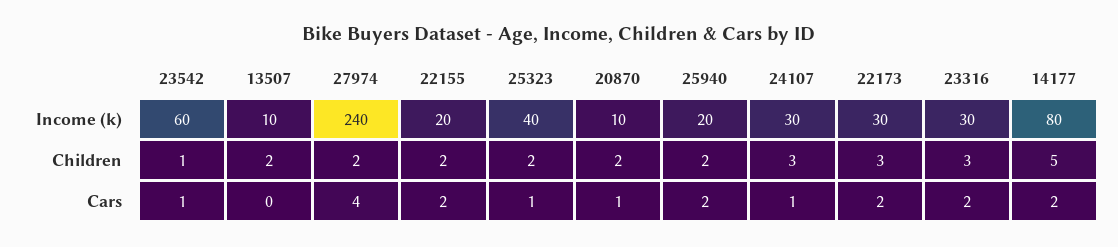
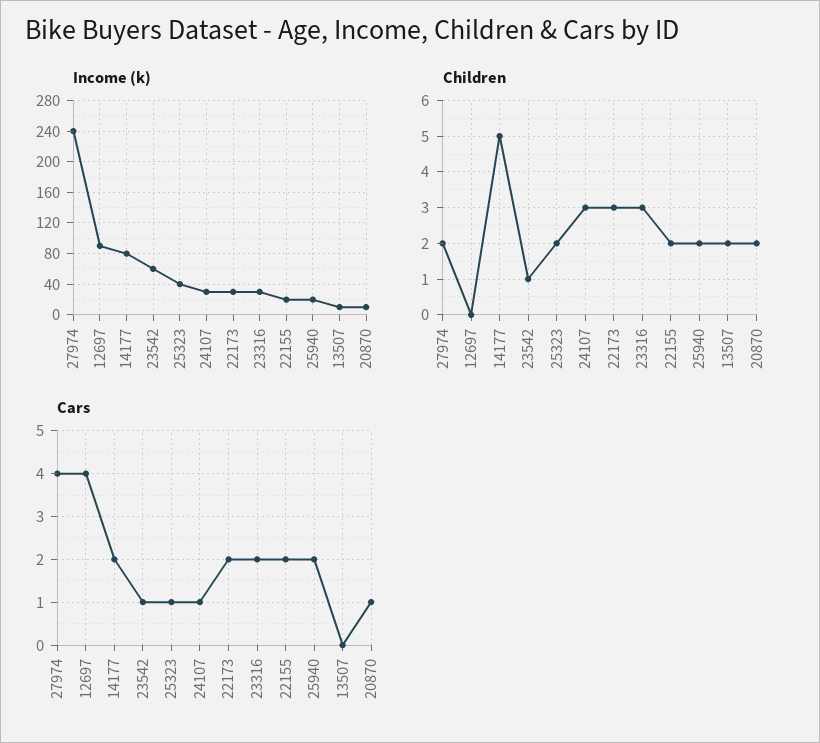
Income (k), 12697: none -> 90
Children, 12697: none -> 0
Cars, 12697: none -> 4

